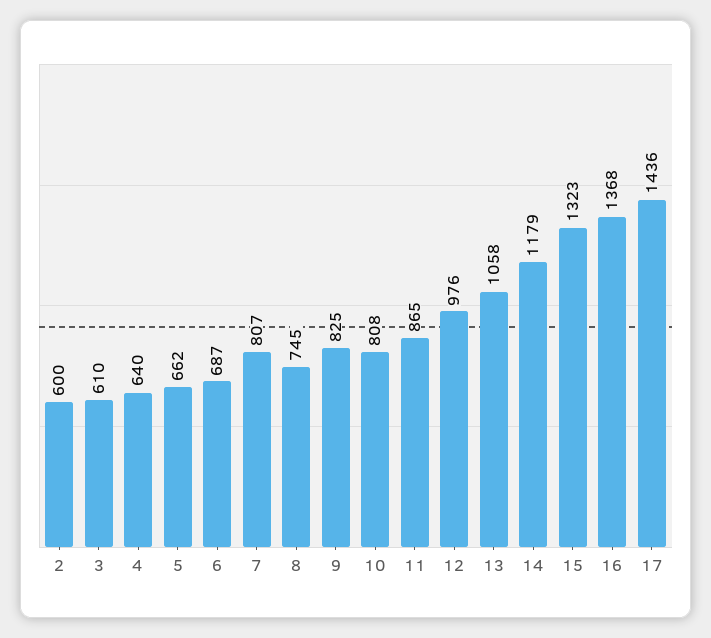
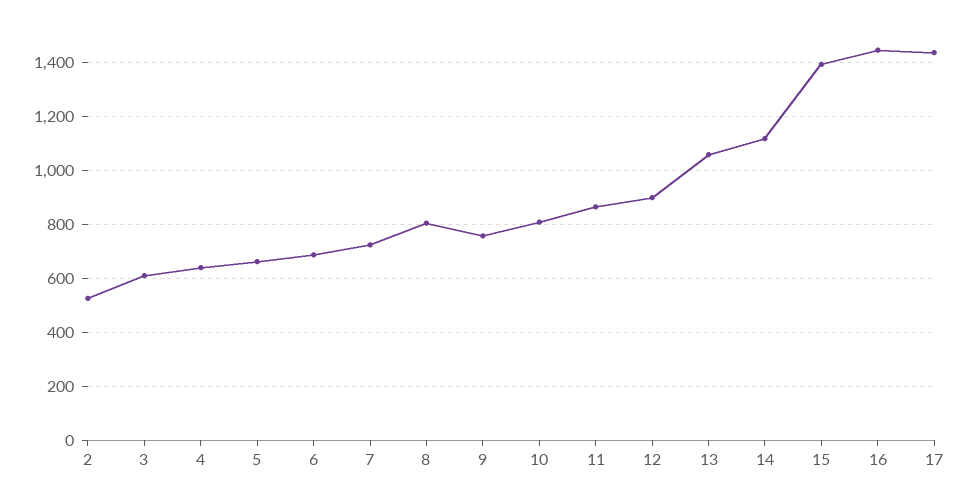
2: 600 -> 525
7: 807 -> 725
8: 745 -> 800
9: 825 -> 750
12: 976 -> 900
14: 1179 -> 1125
15: 1323 -> 1400
16: 1368 -> 1450

